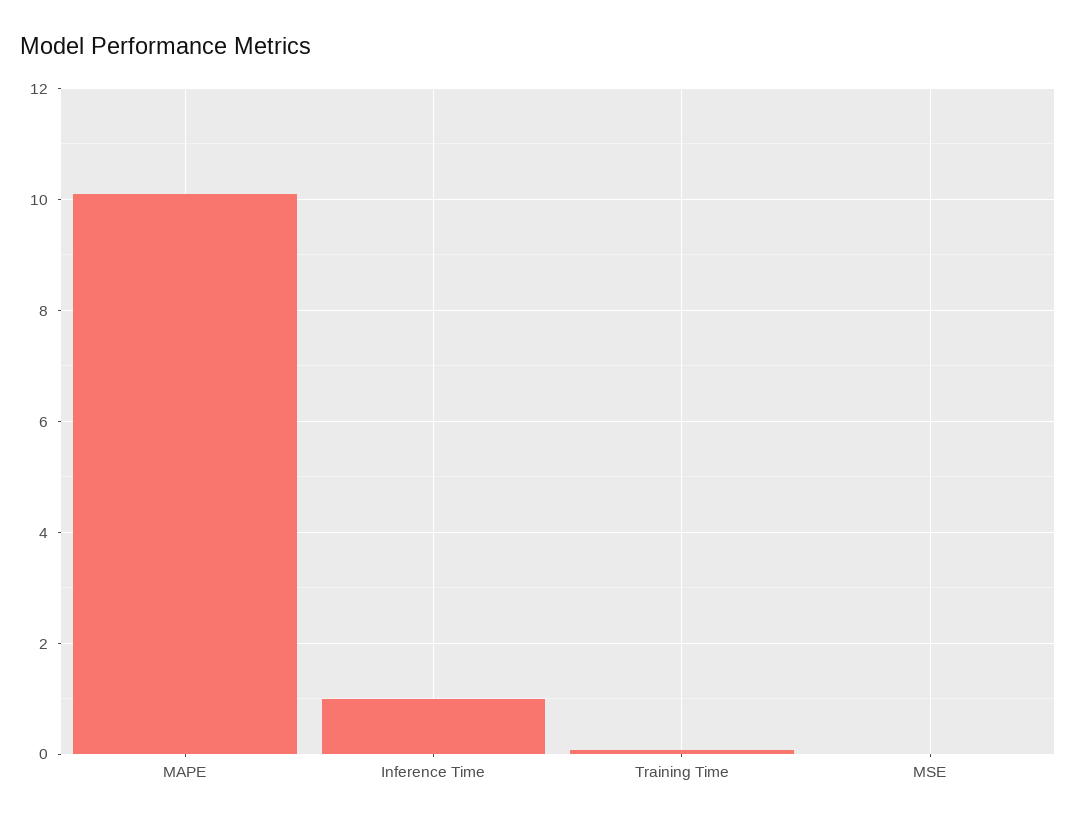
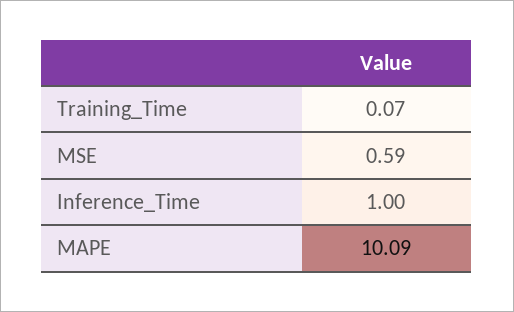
MSE: 0 -> 0.59

